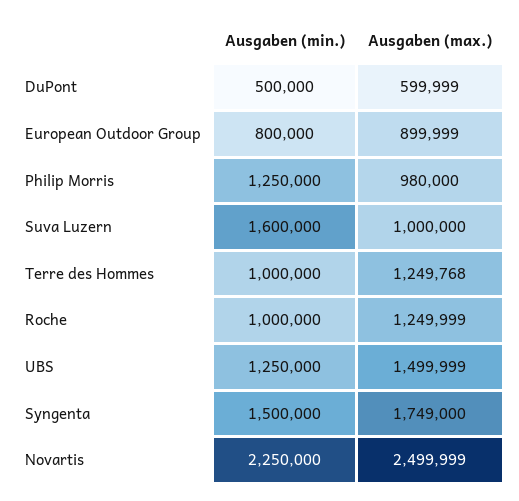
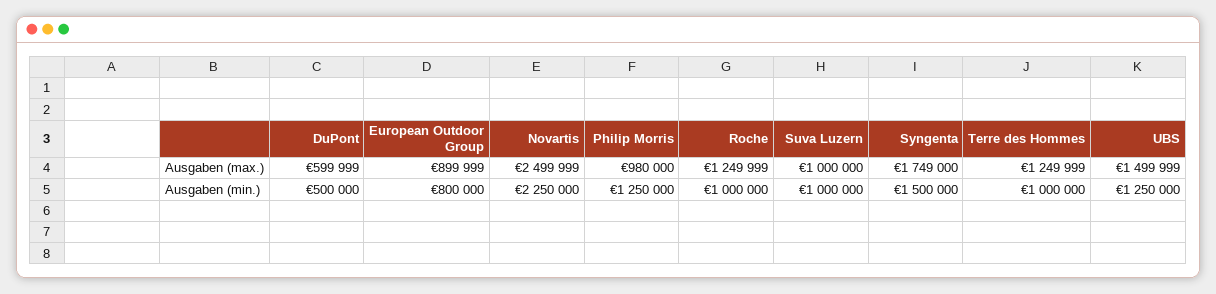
Ausgaben (min.), Suva Luzern: 1600000 -> 1000000
Ausgaben (max.), Terre des Hommes: 1249768 -> 1249999

